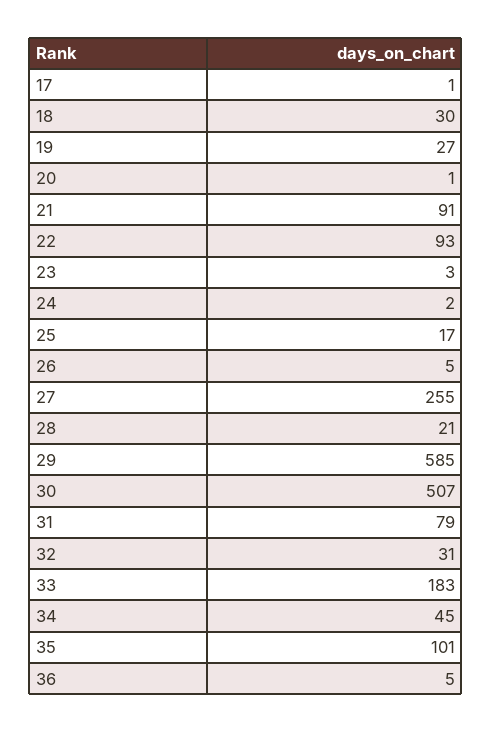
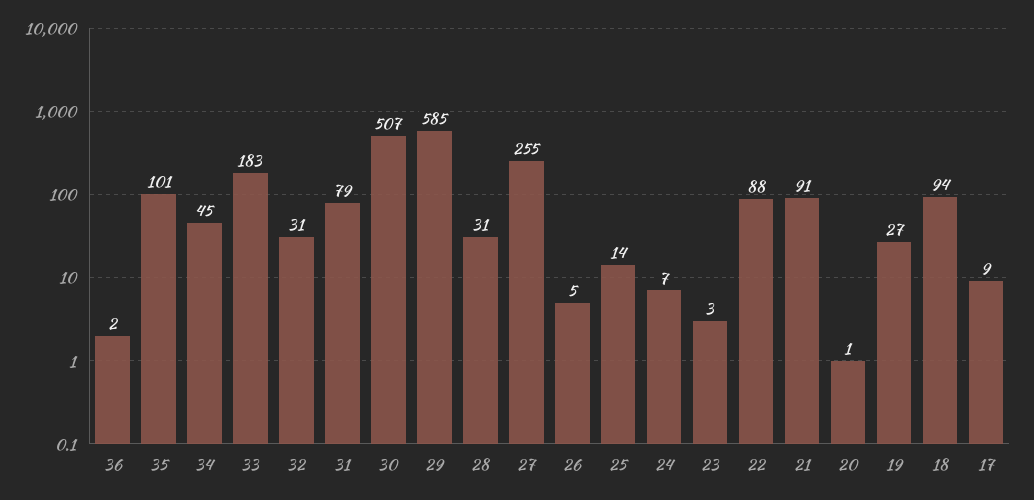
17: 1 -> 9
18: 30 -> 94
22: 93 -> 88
24: 2 -> 7
25: 17 -> 14
28: 21 -> 31
36: 5 -> 2

